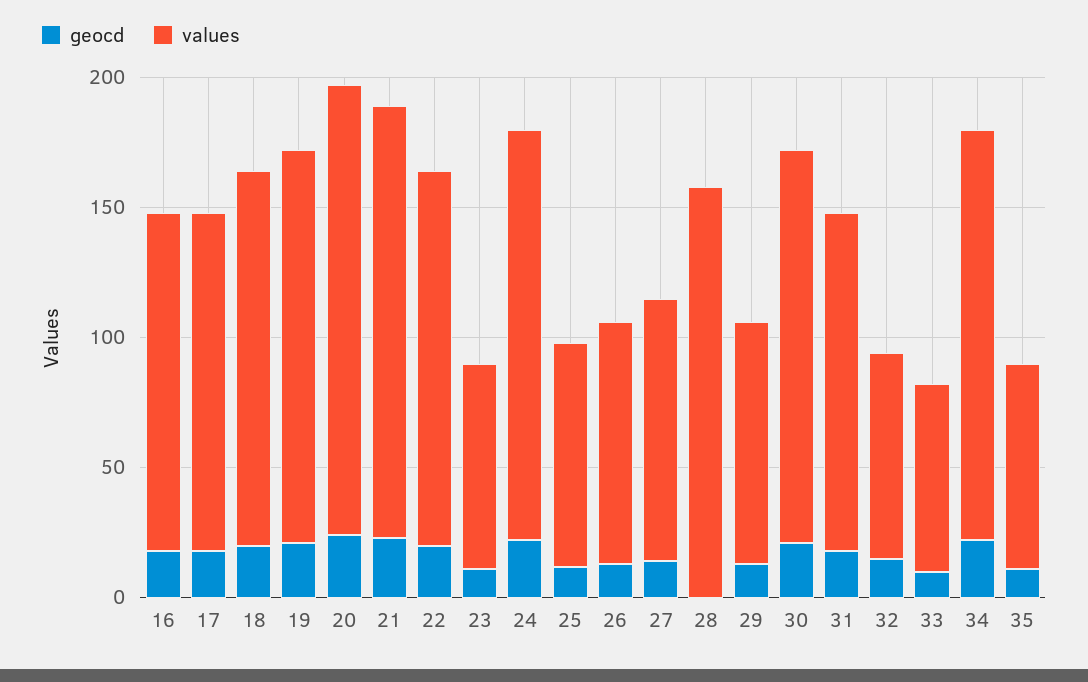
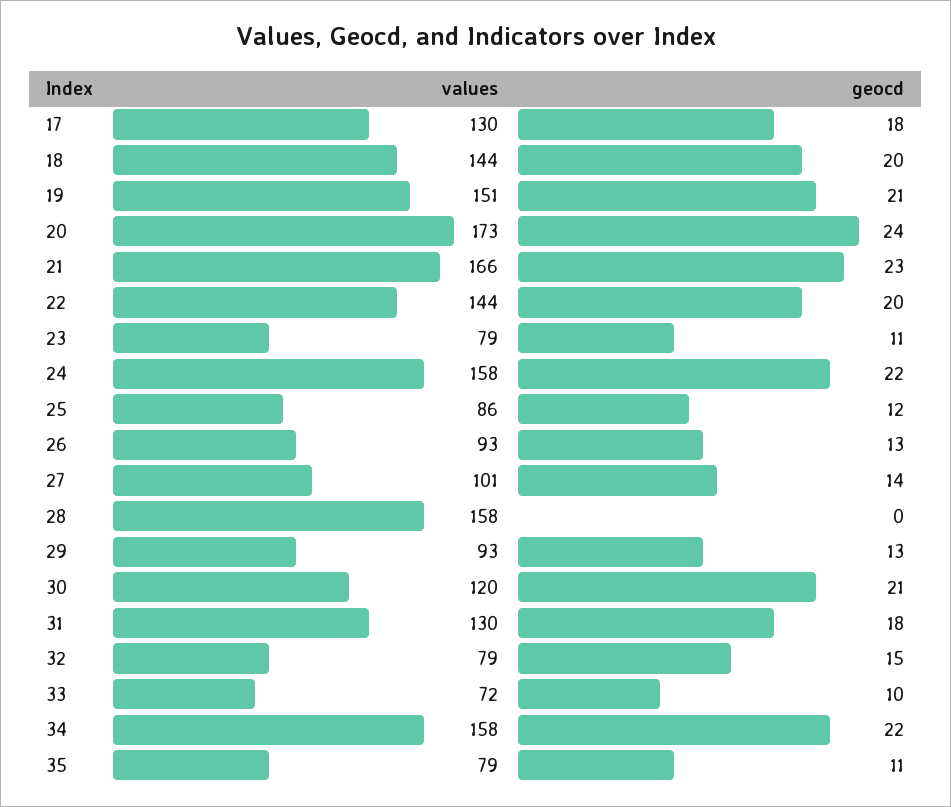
geocd, 16: 20 -> none
values, 16: 130 -> none
values, 30: 150 -> 120

